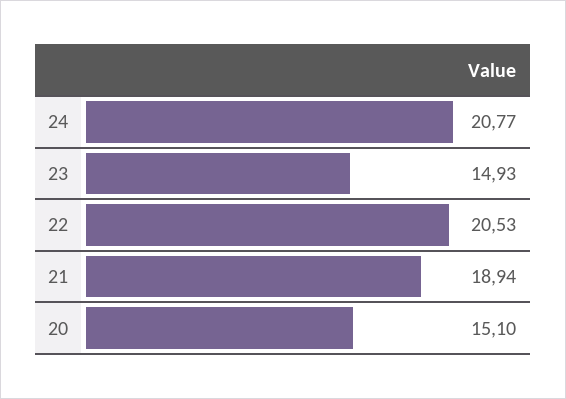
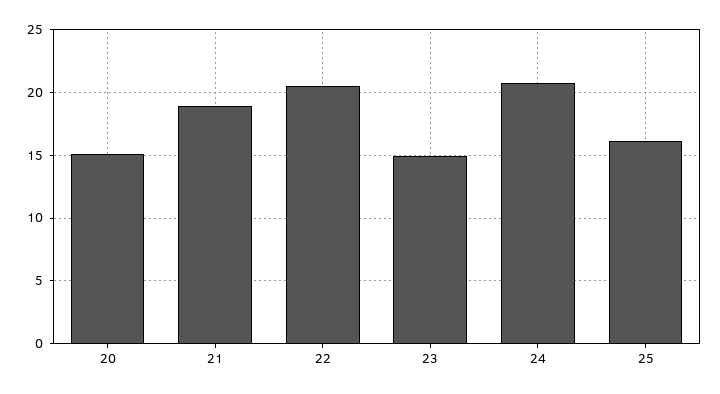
25: none -> 16

